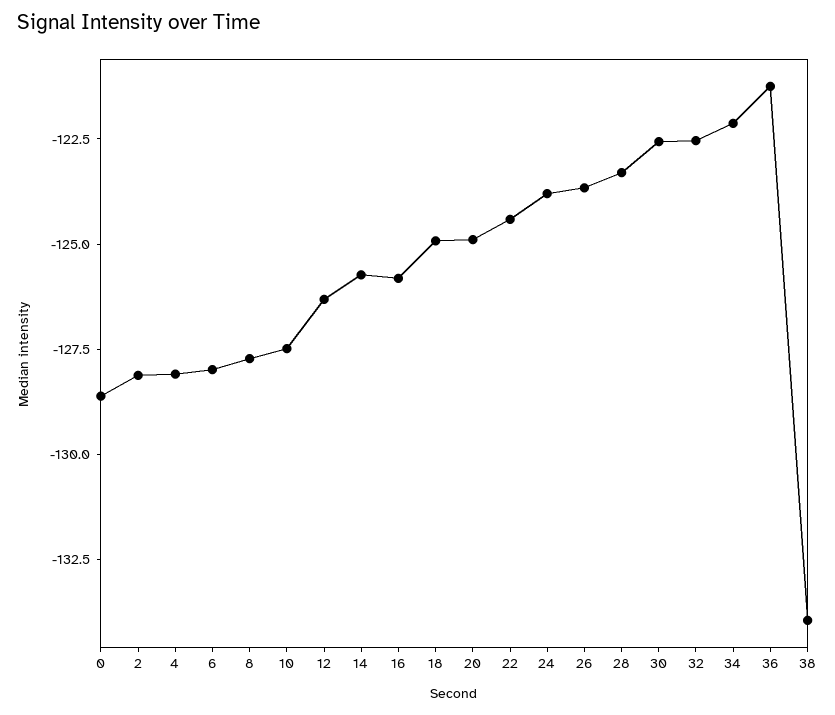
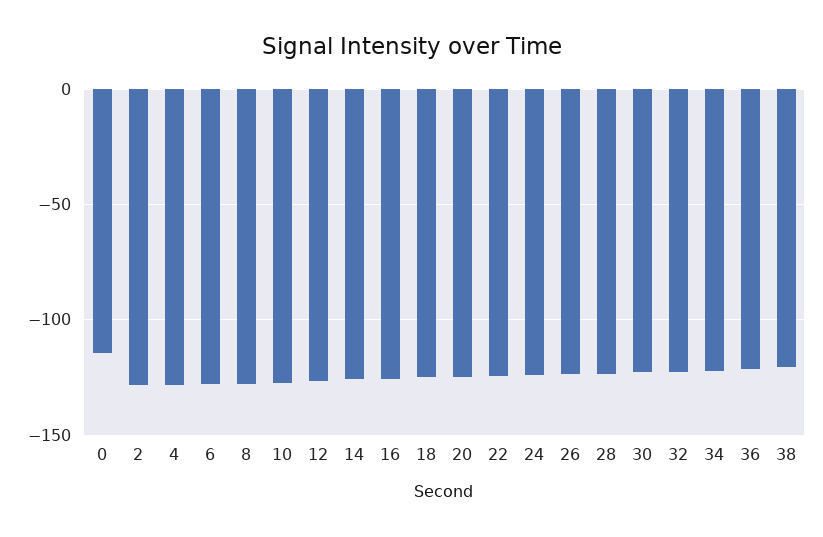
0: -128.5 -> -115
38: -134 -> -120

